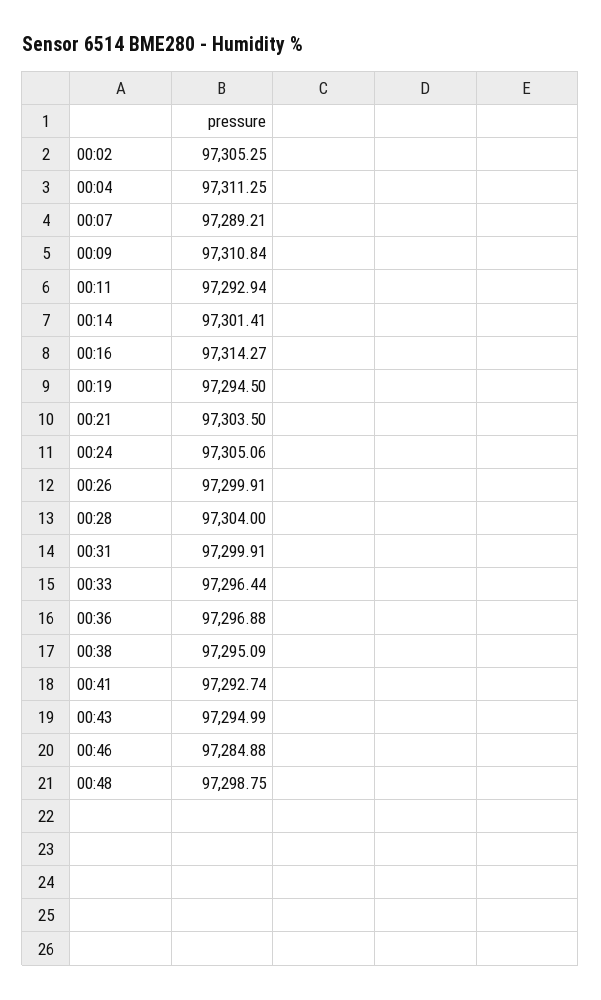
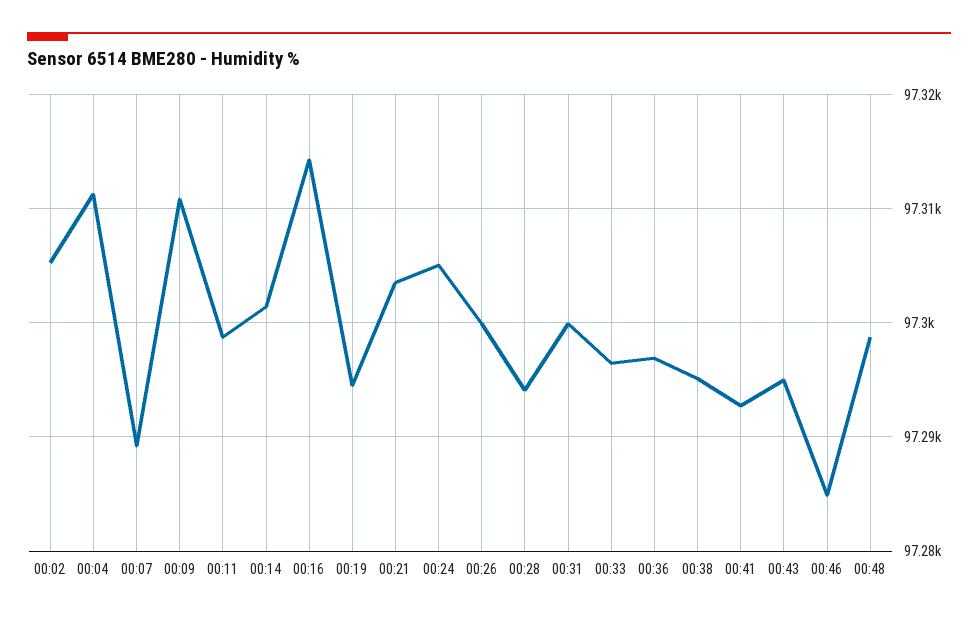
00:11: 97292.94 -> 97299
00:28: 97304 -> 97294

